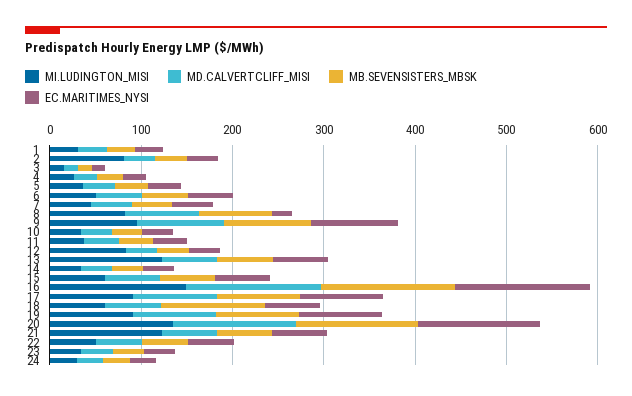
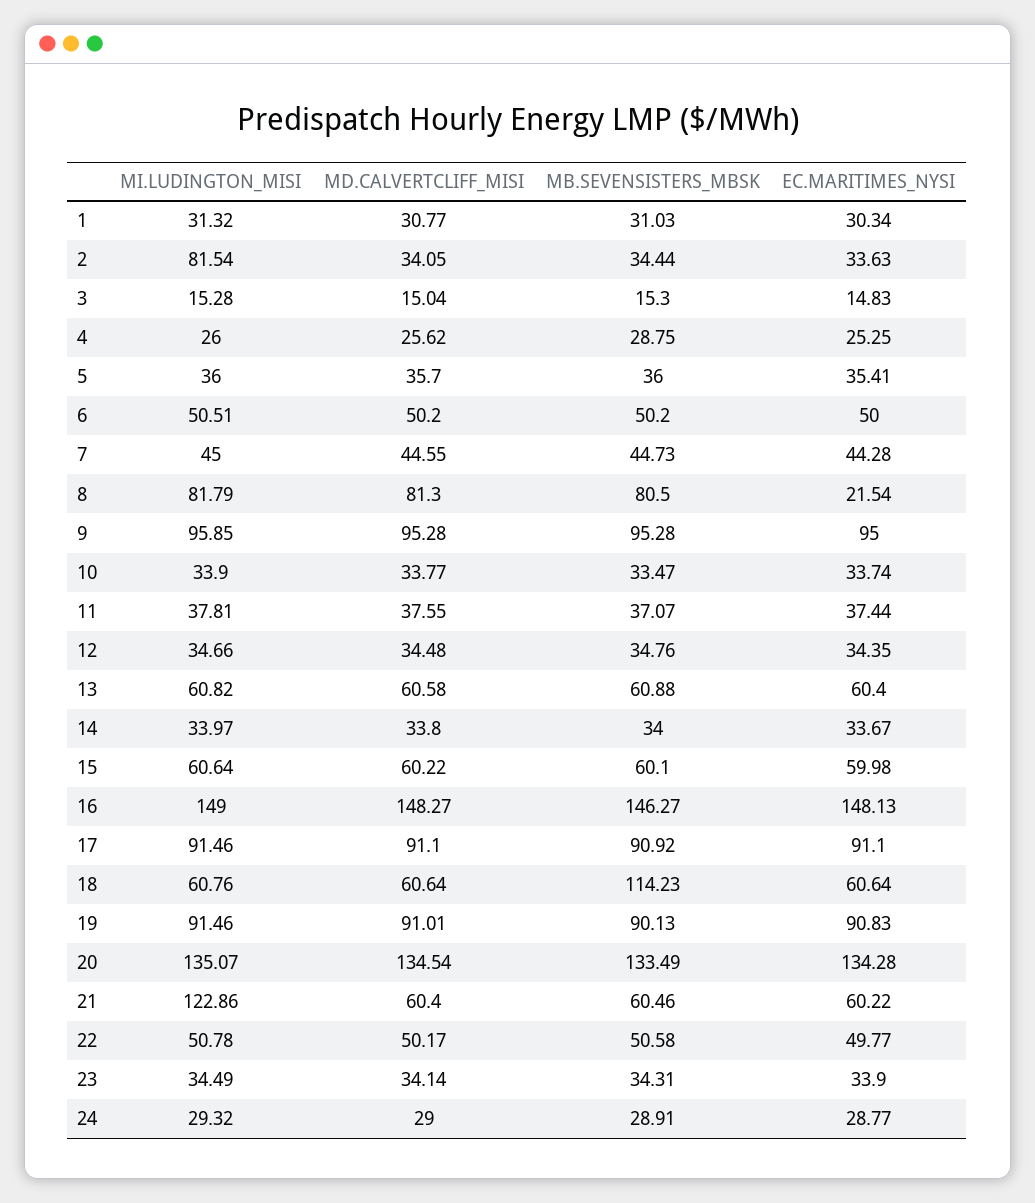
MI.LUDINGTON_MISI, 12: 80 -> 34.66
MI.LUDINGTON_MISI, 13: 120 -> 60.82

